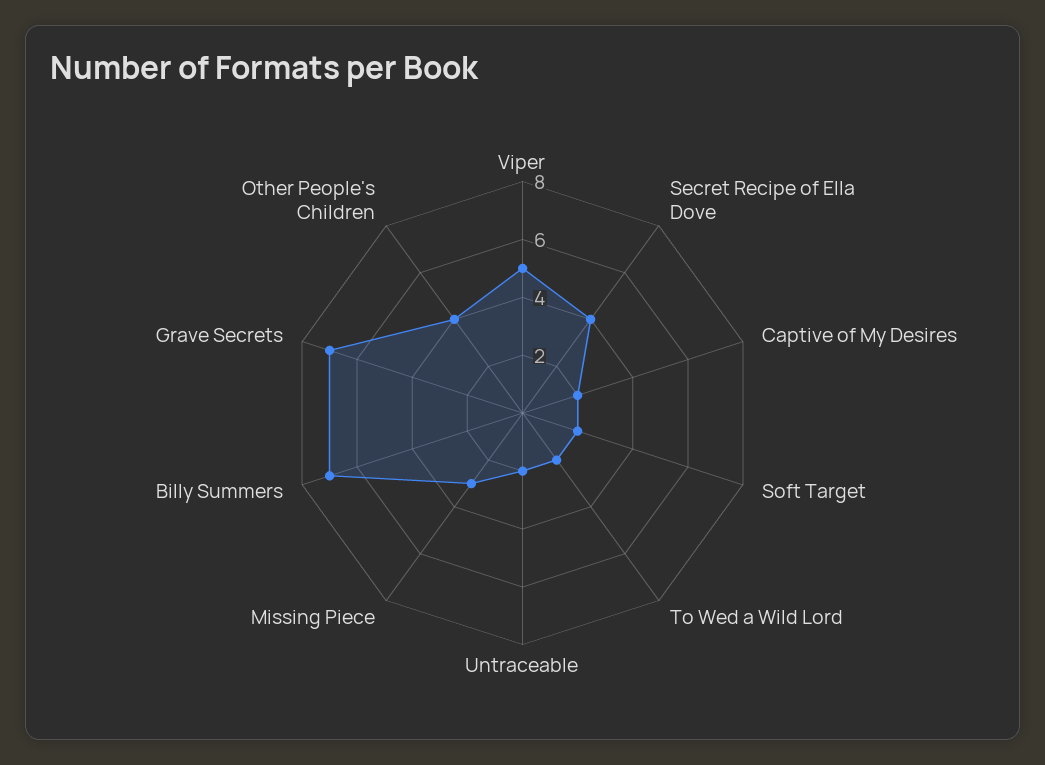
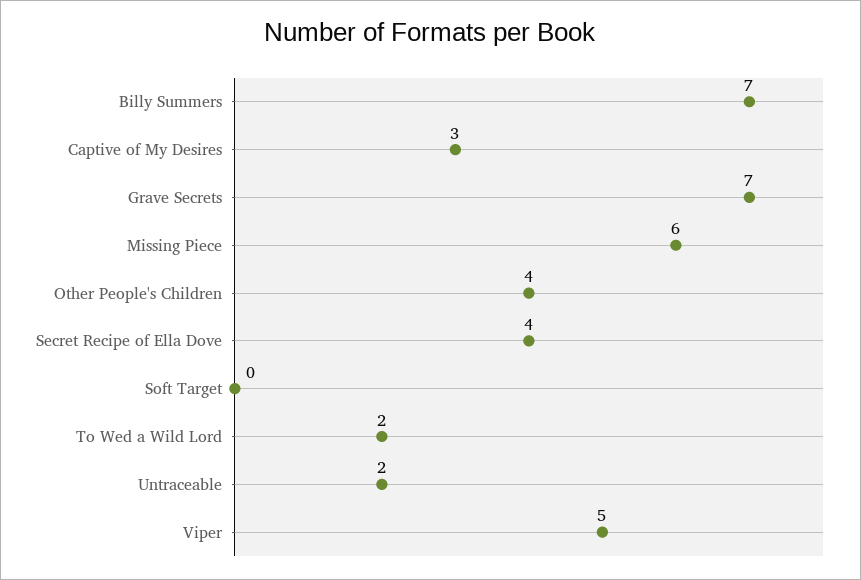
Captive of My Desires: 2 -> 3
Soft Target: 2 -> 0
Missing Piece: 3 -> 6

